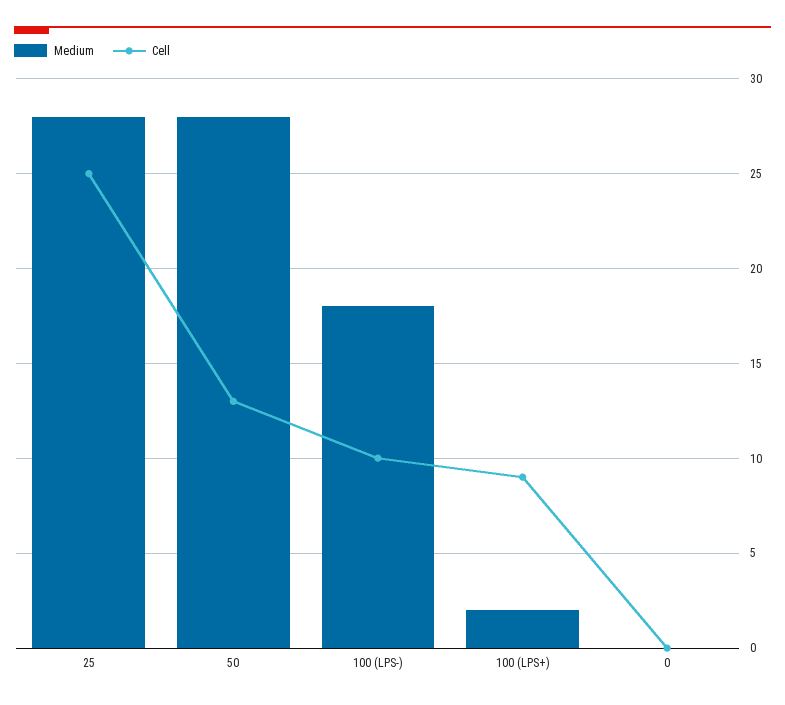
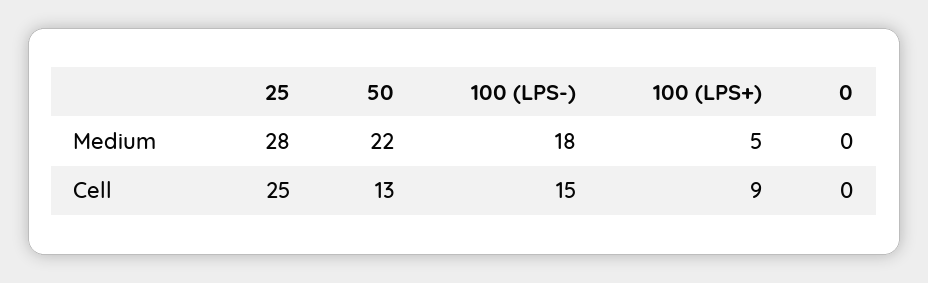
Medium, 50: 28 -> 22
Cell, 100 (LPS-): 10 -> 15
Medium, 100 (LPS+): 2 -> 5

